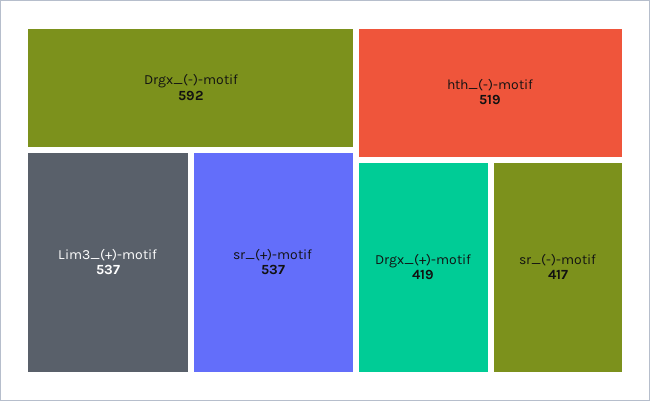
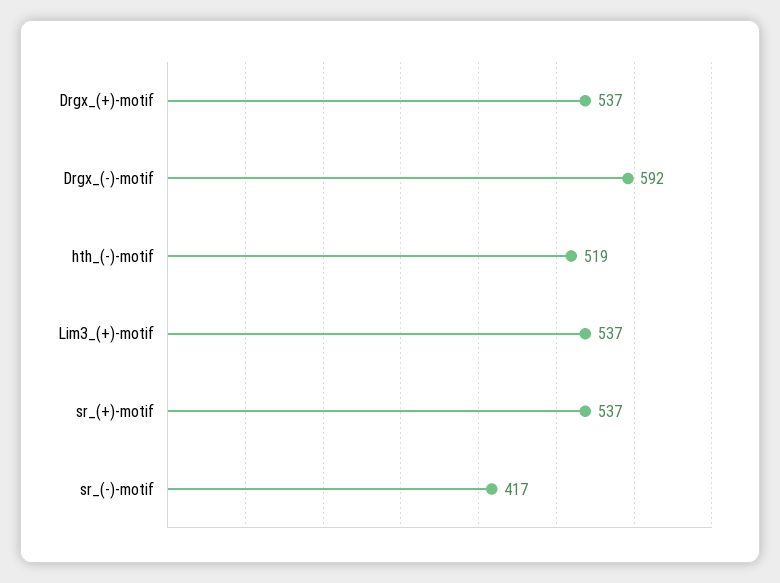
Drgx_(+)-motif: 419 -> 537

